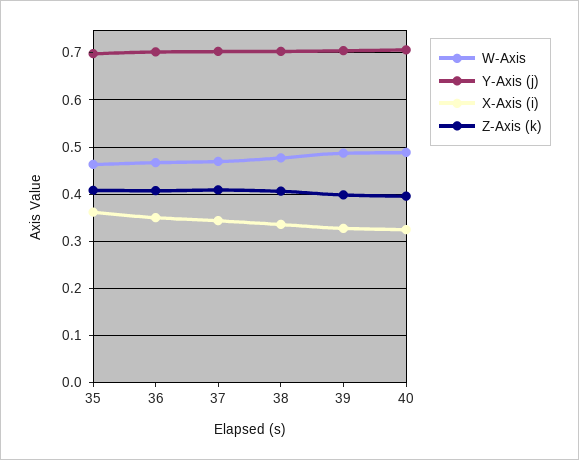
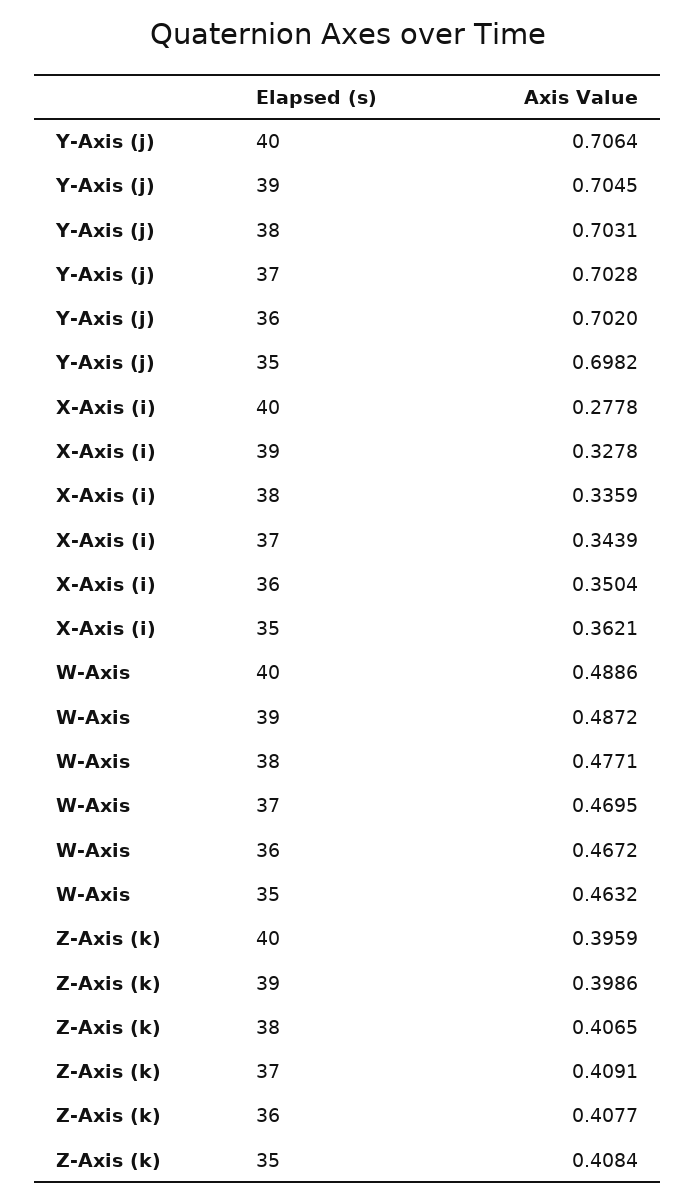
X-Axis (i), 40: 0.32 -> 0.2778

